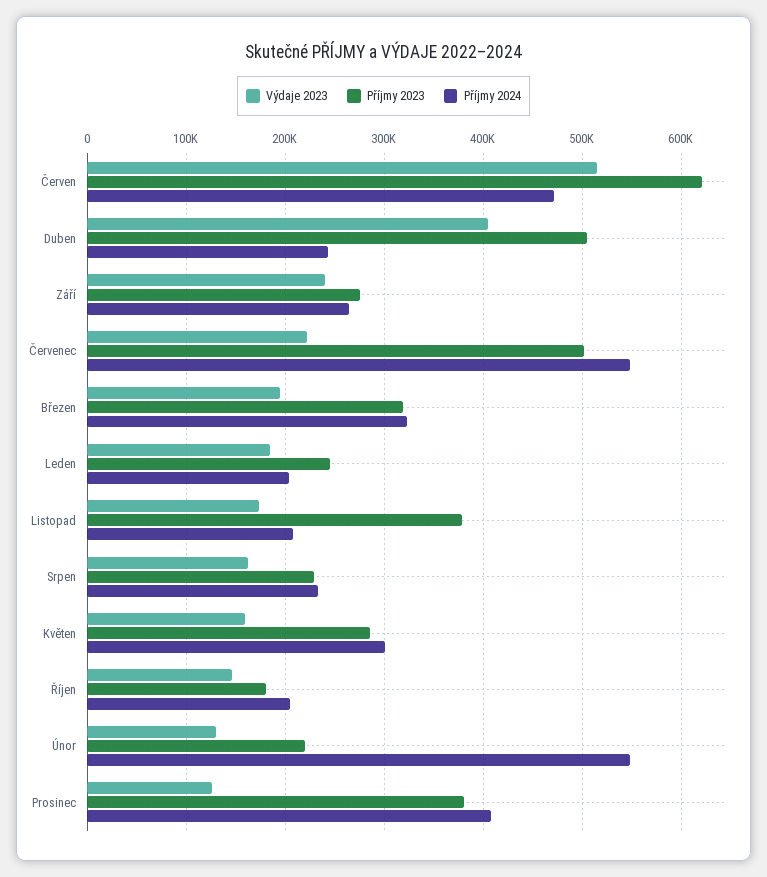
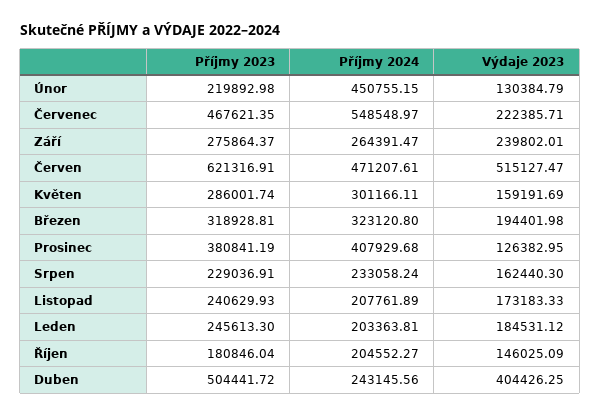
Příjmy 2023, Červenec: 500000 -> 467621.35
Příjmy 2023, Listopad: 380000 -> 240629.93
Příjmy 2024, Únor: 550000 -> 450755.15

